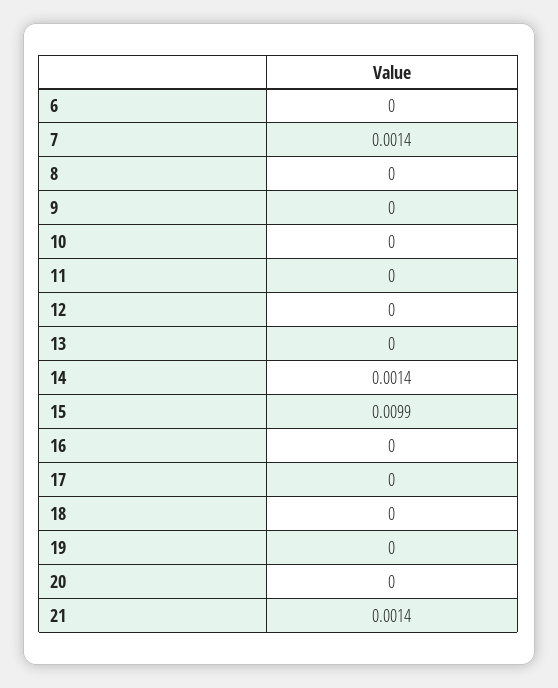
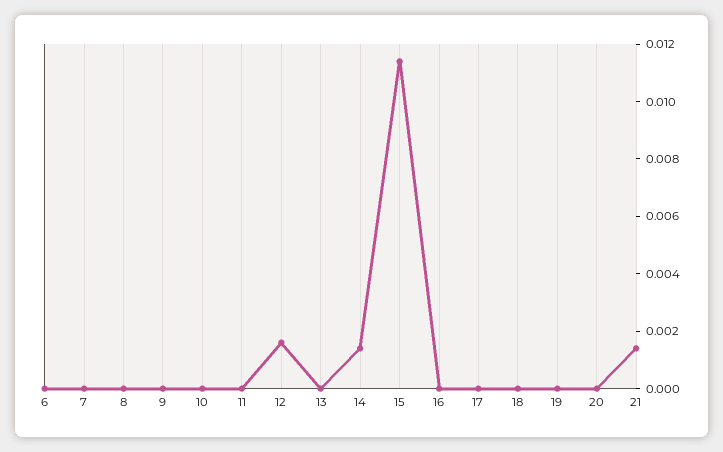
7: 0.0014 -> 0
12: 0 -> 0.0015
15: 0.0099 -> 0.0115

